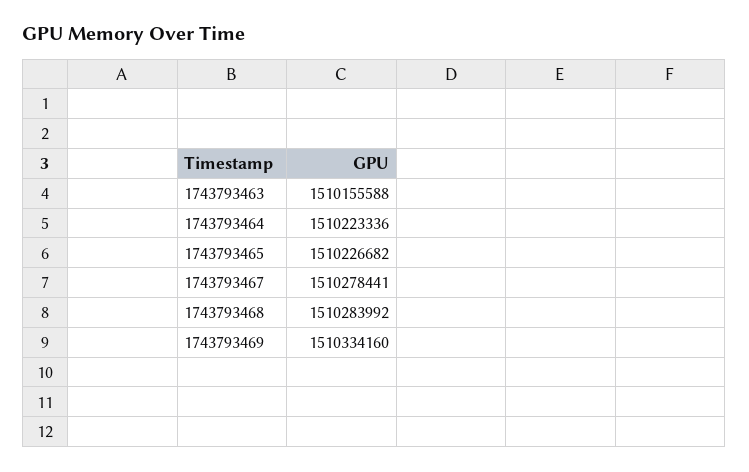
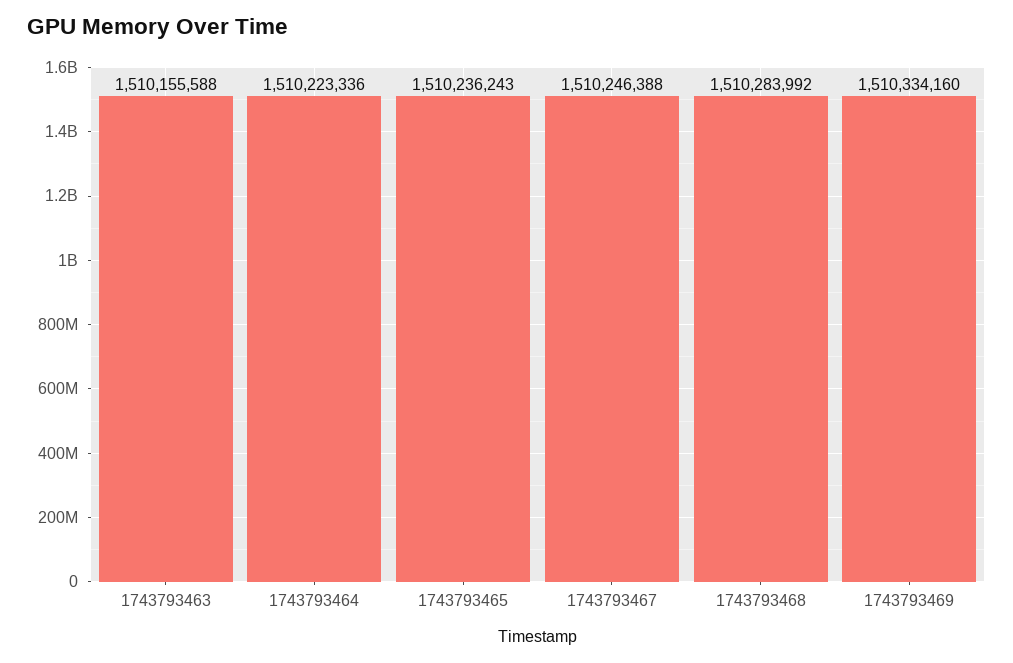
1743793465: 1510226682 -> 1510236243
1743793467: 1510278441 -> 1510246388

